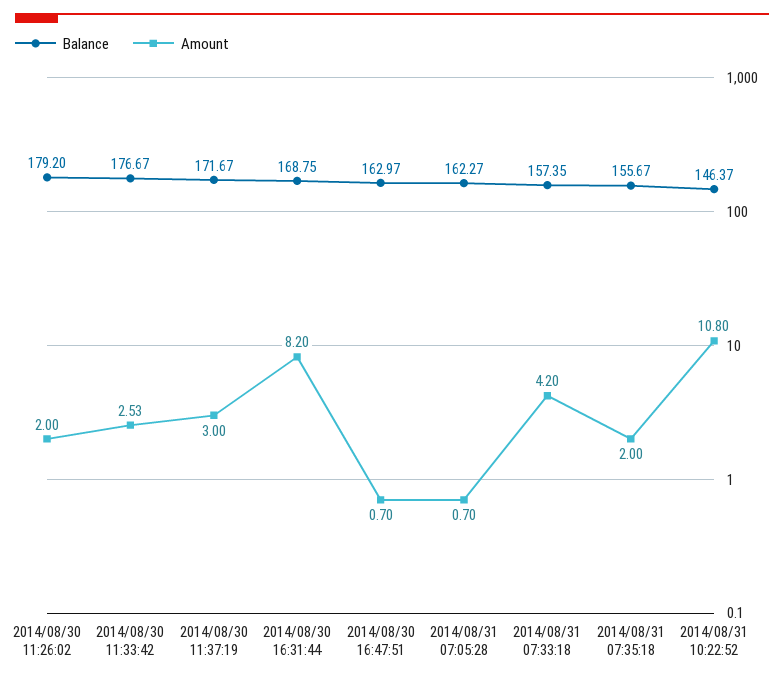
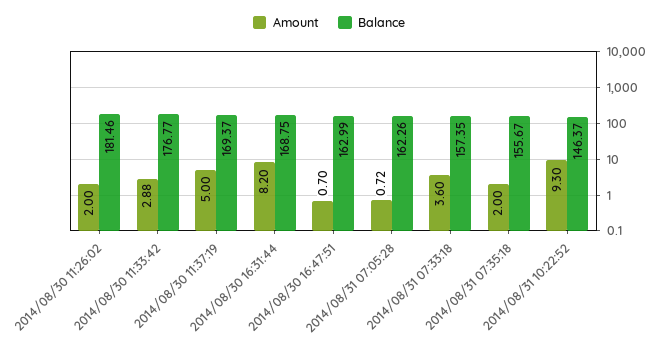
Balance, 2014/08/30 11:26:02: 179.2 -> 181.46
Balance, 2014/08/30 11:33:42: 176.67 -> 176.77
Amount, 2014/08/30 11:33:42: 2.53 -> 2.88
Balance, 2014/08/30 11:37:19: 171.67 -> 169.37
Amount, 2014/08/30 11:37:19: 3 -> 5
Balance, 2014/08/30 16:47:51: 162.97 -> 162.99
Balance, 2014/08/31 07:05:28: 162.27 -> 162.26
Amount, 2014/08/31 07:05:28: 0.7 -> 0.72
Amount, 2014/08/31 07:33:18: 4.2 -> 3.6
Amount, 2014/08/31 10:22:52: 10.8 -> 9.3

